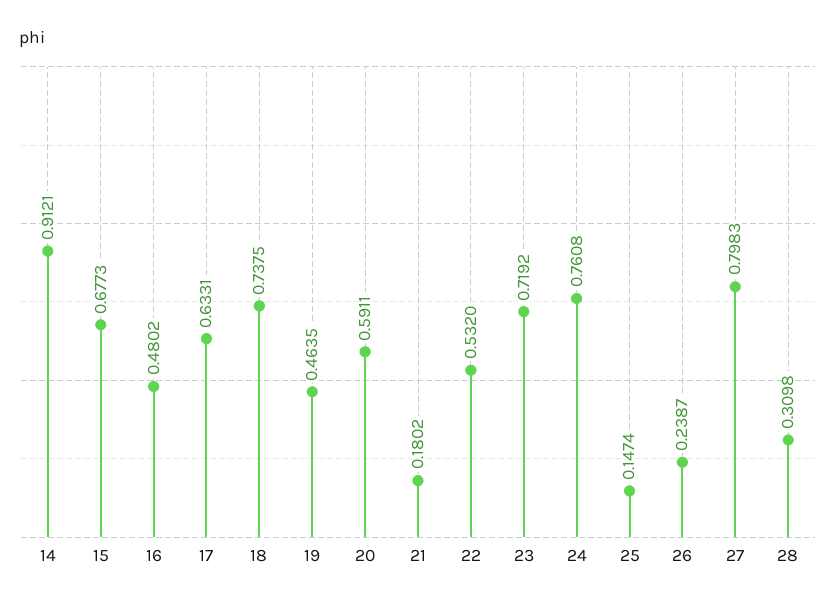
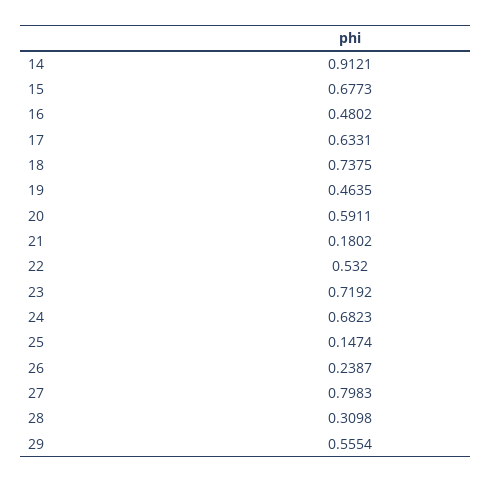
24: 0.7608 -> 0.6823
29: none -> 0.5554

